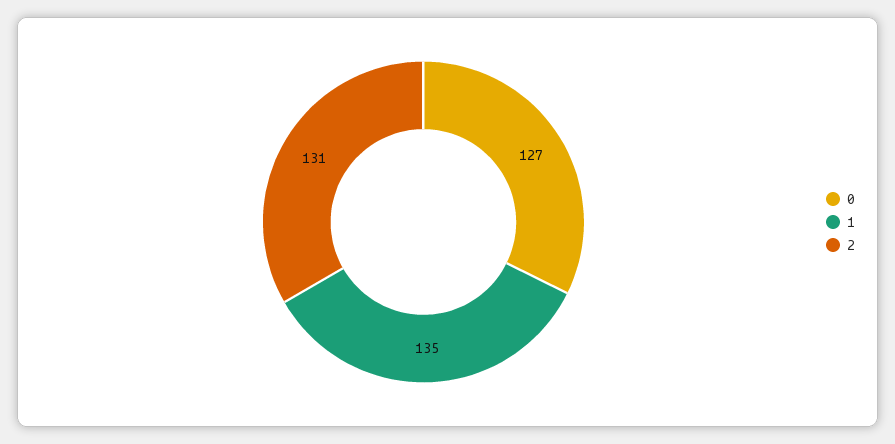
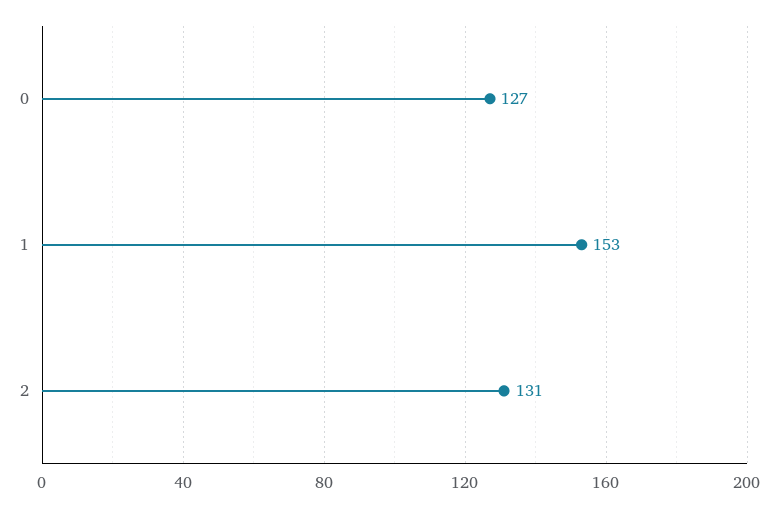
1: 135 -> 153

